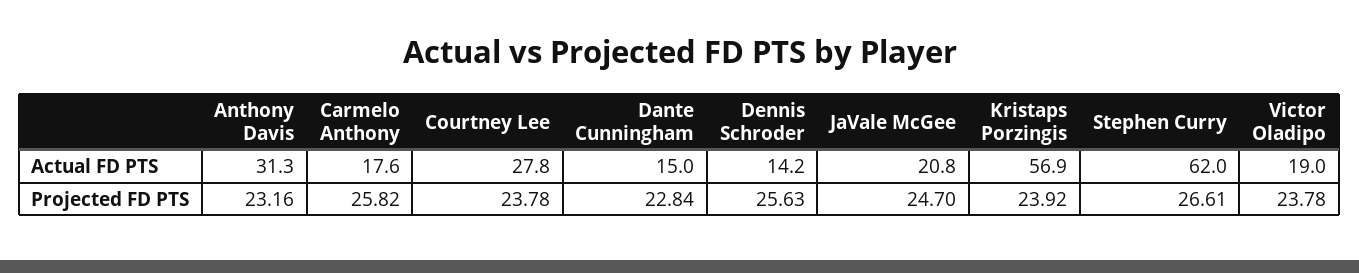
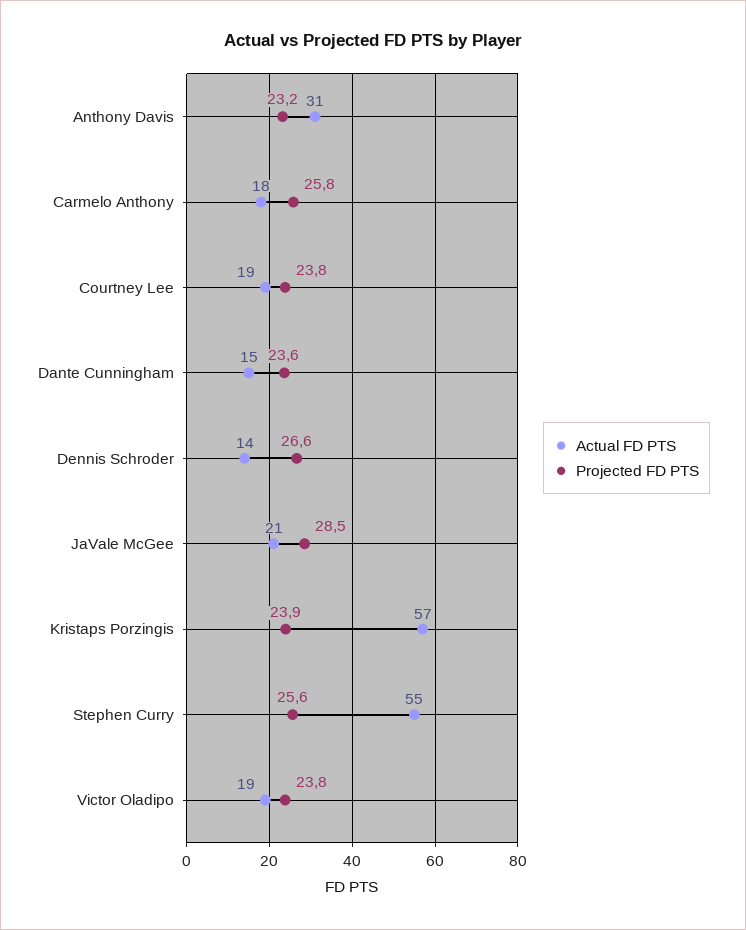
Actual FD PTS, Courtney Lee: 27.8 -> 19
Actual FD PTS, Stephen Curry: 62 -> 55
Projected FD PTS, Dante Cunningham: 22.84 -> 23.6
Projected FD PTS, Dennis Schroder: 25.63 -> 26.6
Projected FD PTS, JaVale McGee: 24.7 -> 28.5
Projected FD PTS, Stephen Curry: 26.61 -> 25.6

